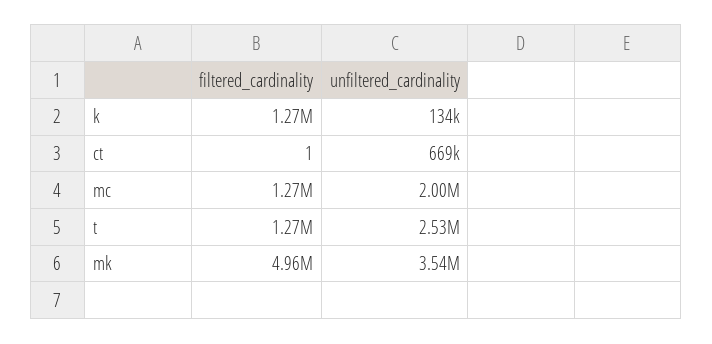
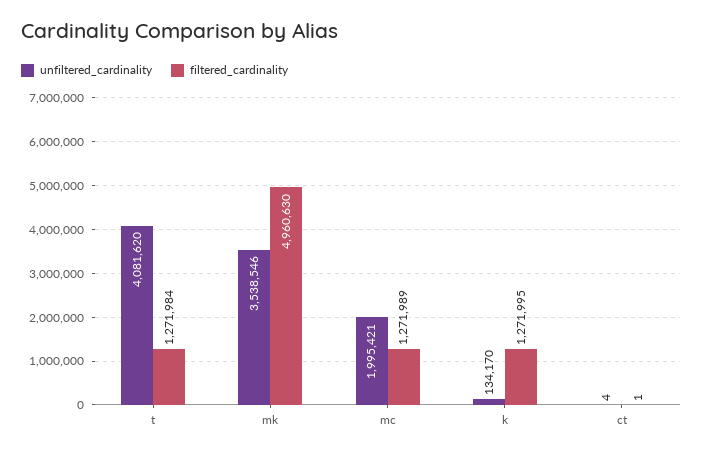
unfiltered_cardinality, ct: 669000 -> 4
unfiltered_cardinality, t: 2530000 -> 4081620

